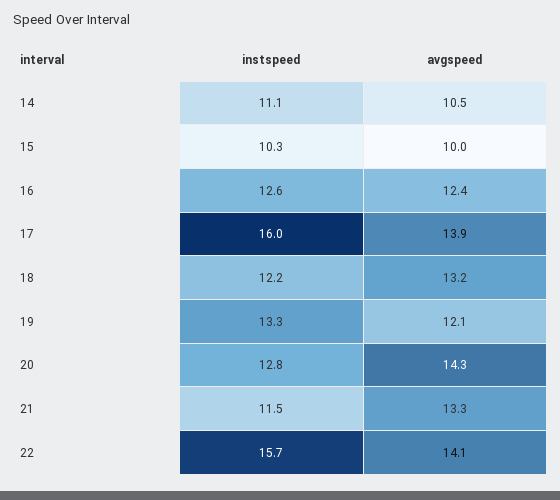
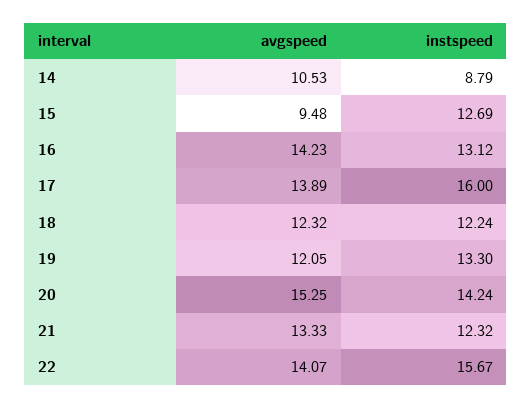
instspeed, 14: 11.1 -> 8.79
instspeed, 15: 10.3 -> 12.69
avgspeed, 15: 10 -> 9.48
instspeed, 16: 12.6 -> 13.12
avgspeed, 16: 12.4 -> 14.23
avgspeed, 18: 13.2 -> 12.32
instspeed, 20: 12.8 -> 14.24
avgspeed, 20: 14.3 -> 15.25
instspeed, 21: 11.5 -> 12.32

